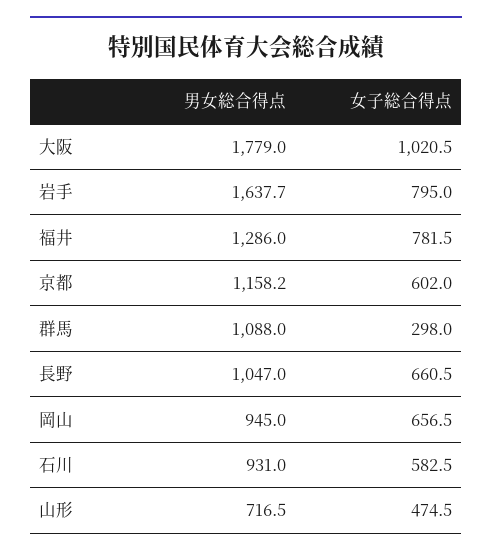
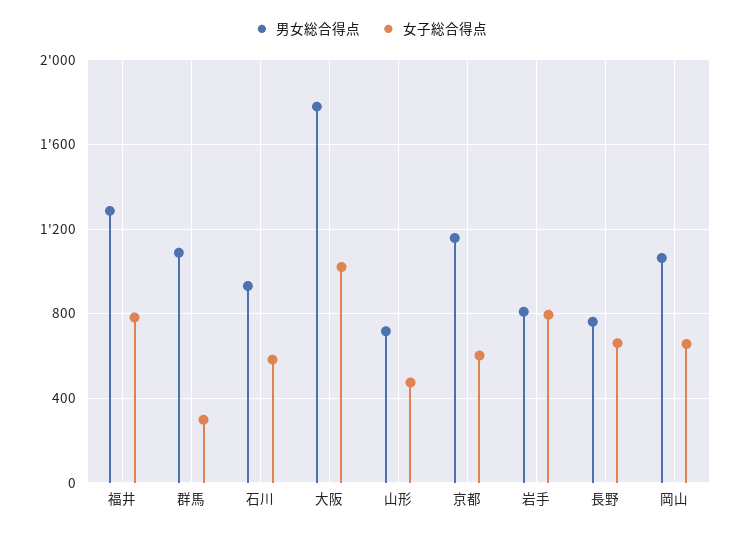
男女総合得点, 岩手: 1637.7 -> 800
男女総合得点, 長野: 1047 -> 750
男女総合得点, 岡山: 945 -> 1050

